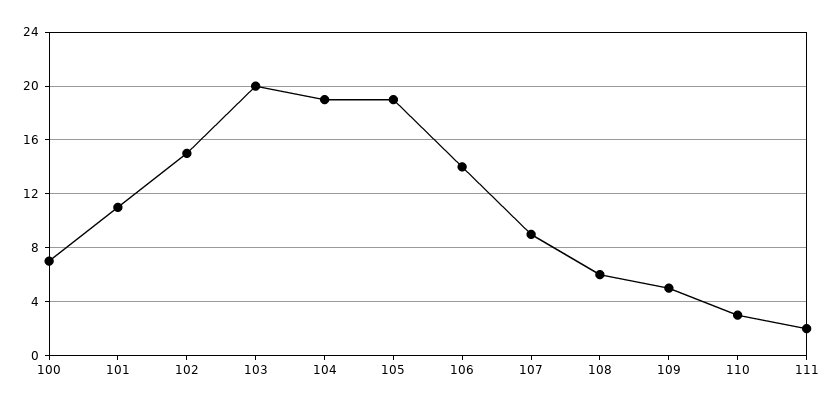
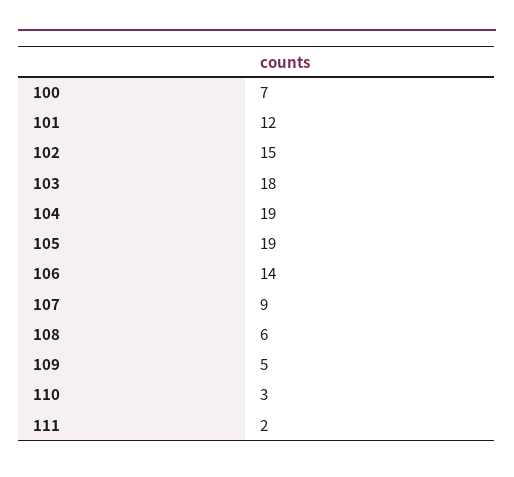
101: 11 -> 12
103: 20 -> 18

